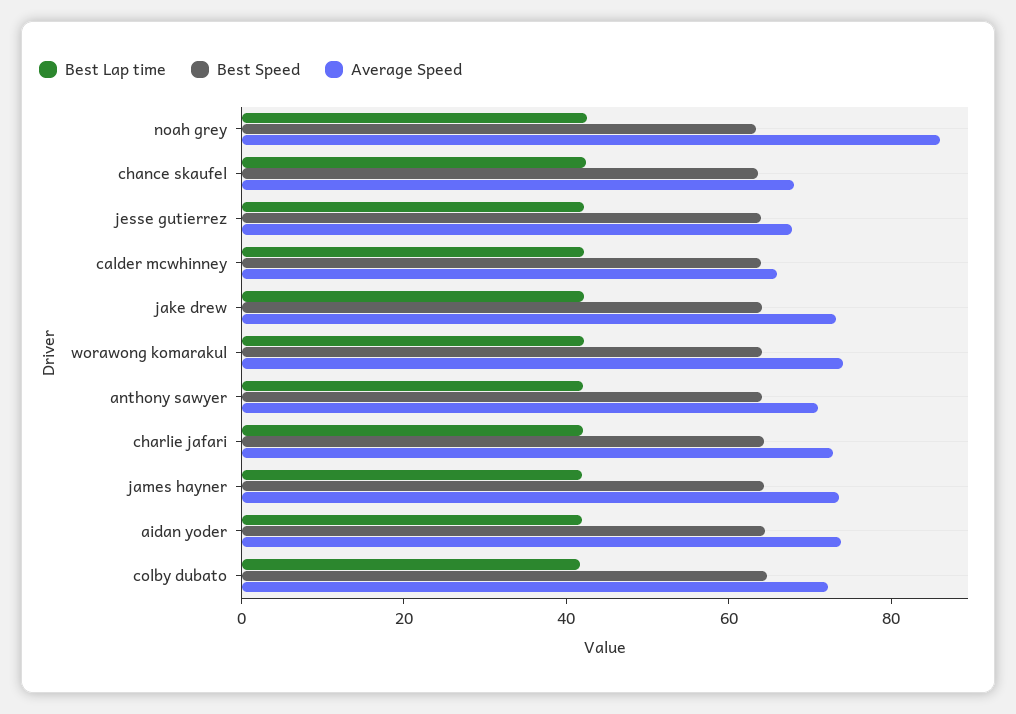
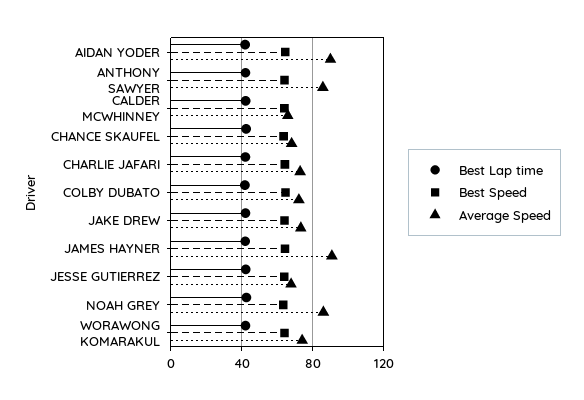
Average Speed, anthony sawyer: 70 -> 85
Average Speed, james hayner: 75 -> 90
Average Speed, aidan yoder: 75 -> 90

